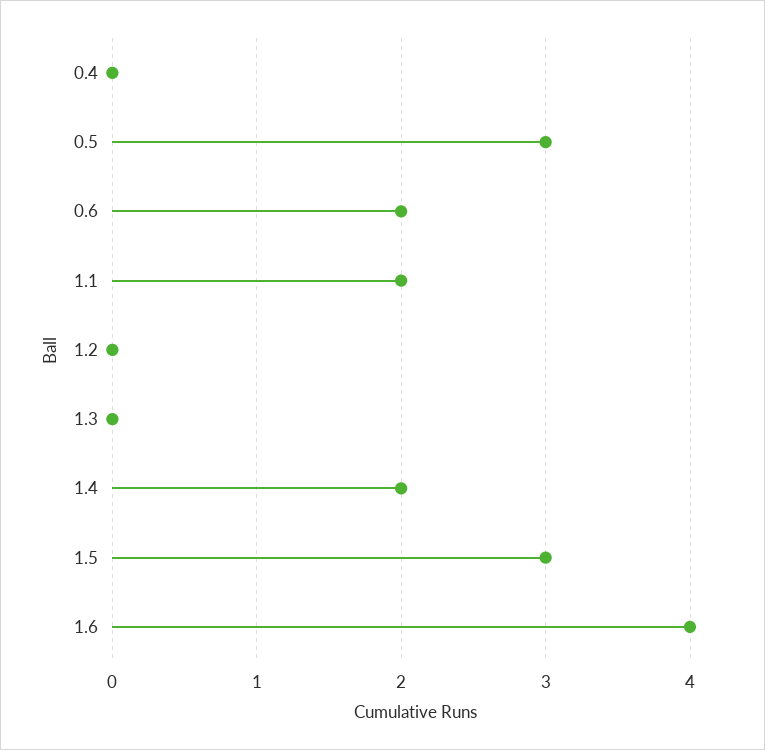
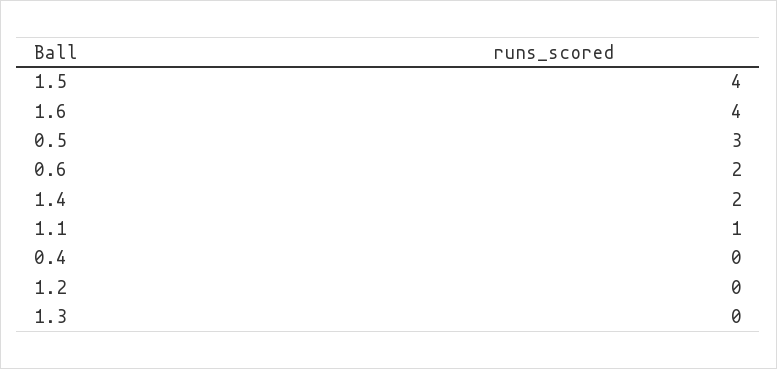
1.1: 2 -> 1
1.5: 3 -> 4

